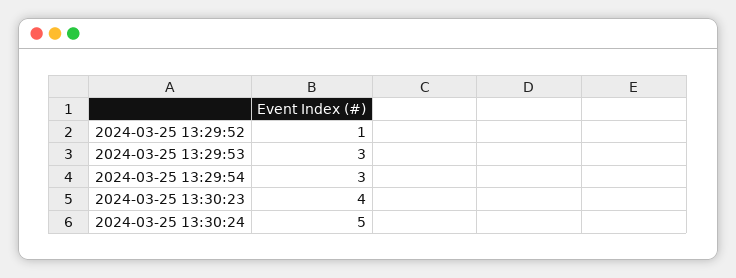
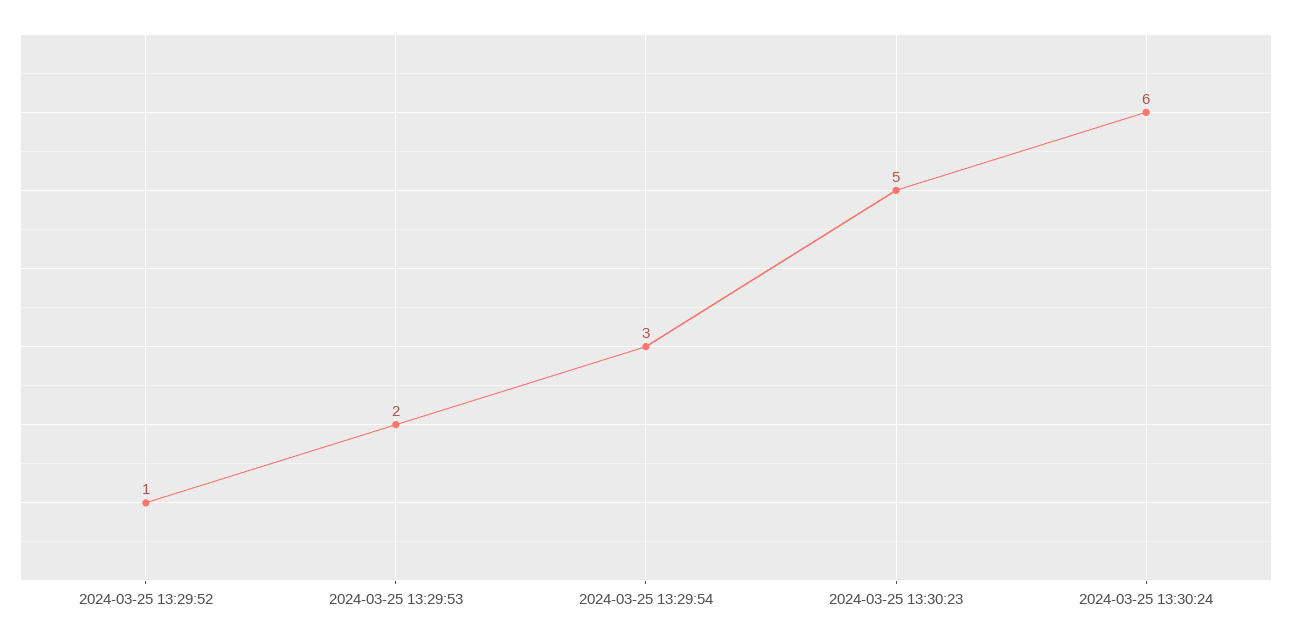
2024-03-25 13:29:53: 3 -> 2
2024-03-25 13:30:23: 4 -> 5
2024-03-25 13:30:24: 5 -> 6

